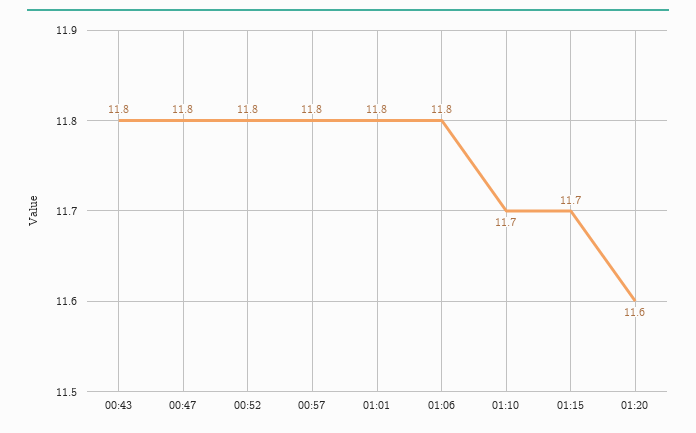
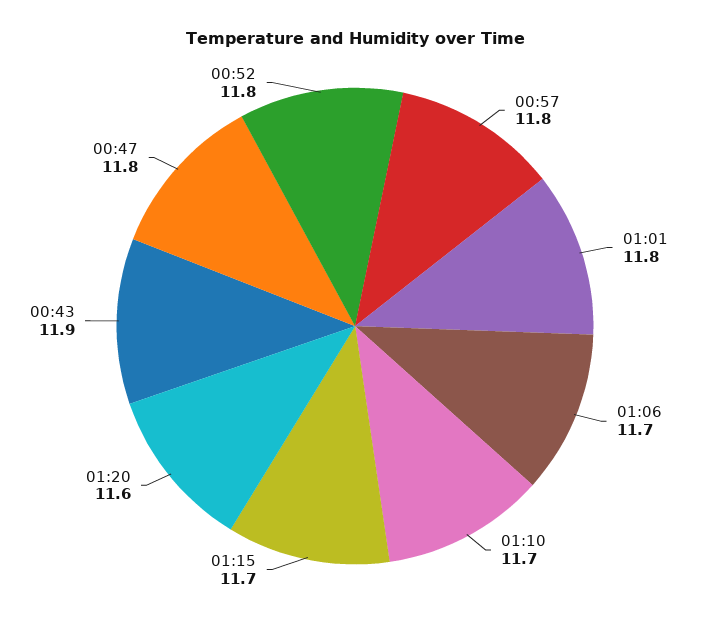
00:43: 11.8 -> 11.9
01:06: 11.8 -> 11.7

